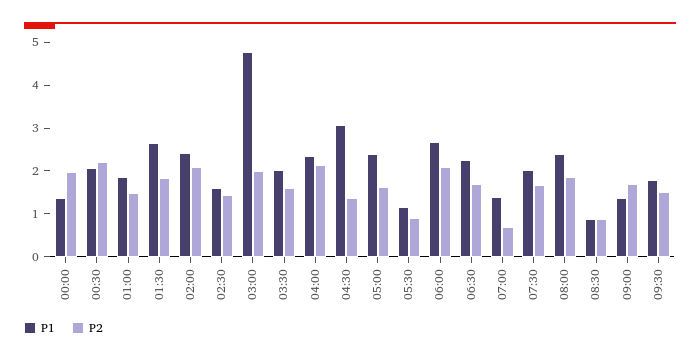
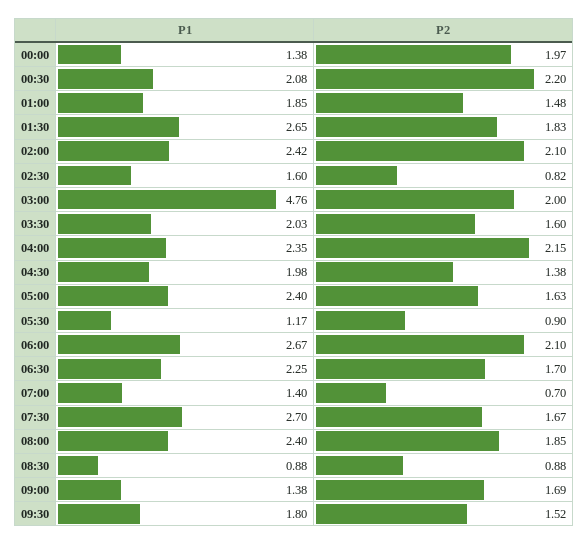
P2, 02:30: 1.4 -> 0.82
P1, 04:30: 3 -> 1.98
P1, 07:30: 2 -> 2.7

